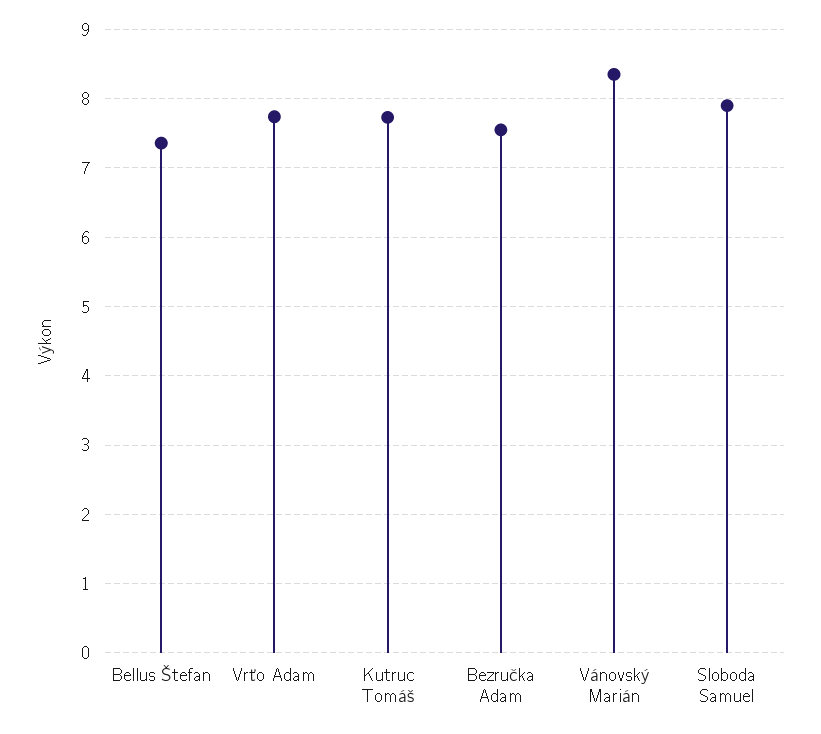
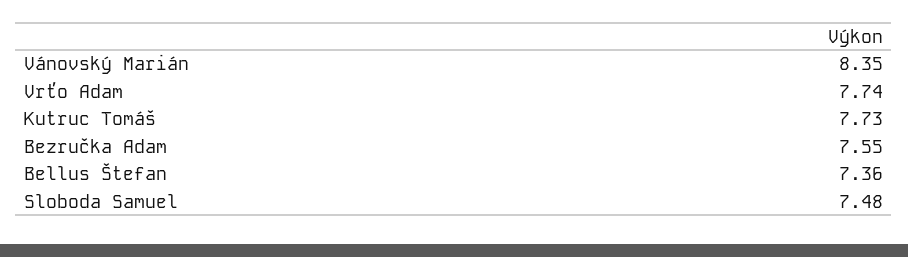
Sloboda Samuel: 7.9 -> 7.48

